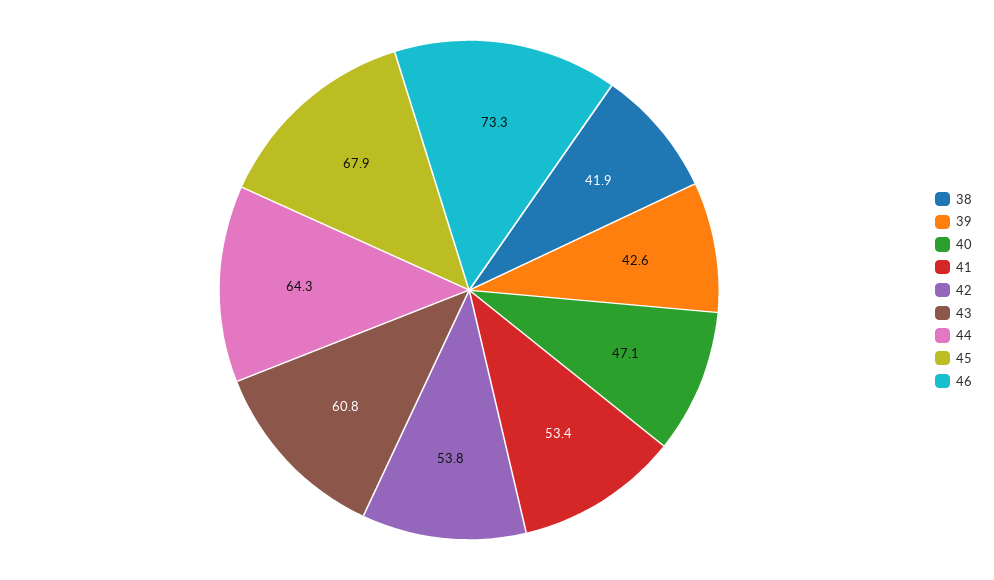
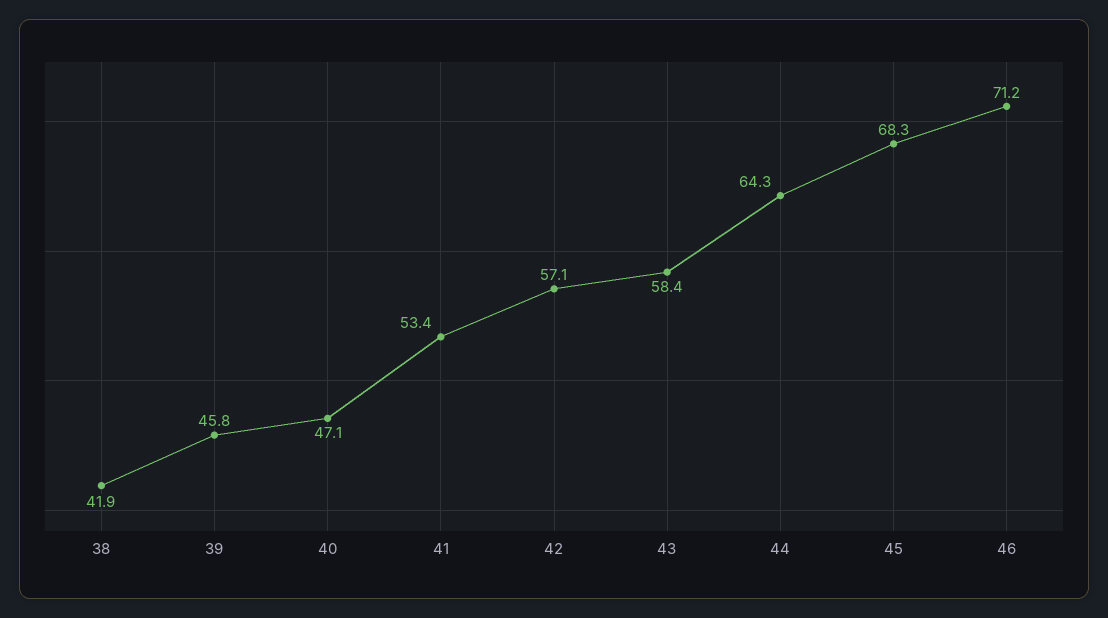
39: 42.6 -> 45.8
42: 53.8 -> 57.1
43: 60.8 -> 58.4
45: 67.9 -> 68.3
46: 73.3 -> 71.2

